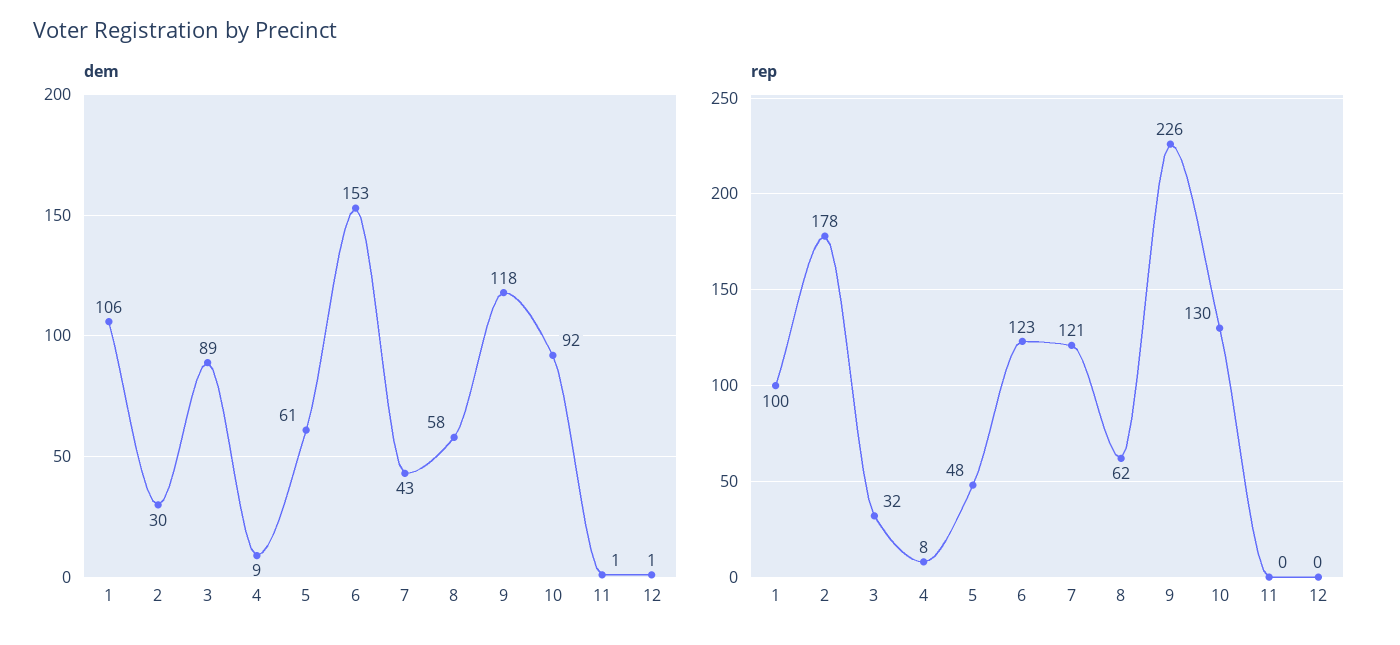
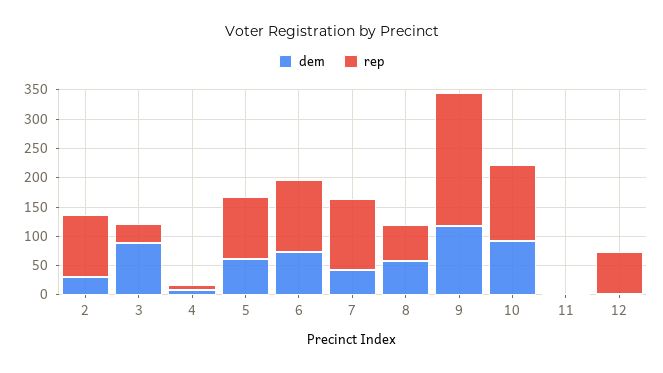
dem, 1: 106 -> none
dem, 6: 153 -> 75
rep, 1: 100 -> none
rep, 2: 178 -> 100
rep, 5: 48 -> 100
rep, 12: 0 -> 75

